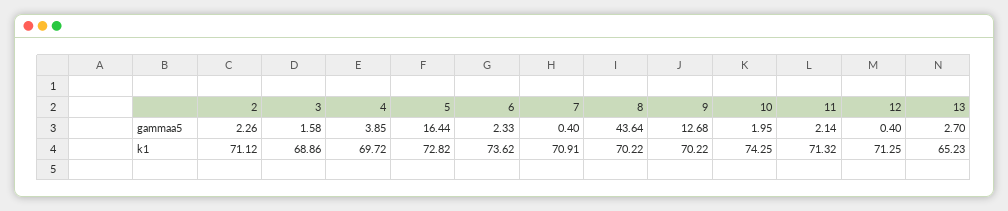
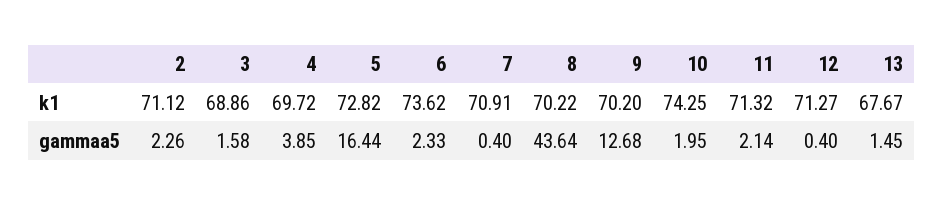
13, gammaa5: 2.7 -> 1.45
9, k1: 70.22 -> 70.2
12, k1: 71.25 -> 71.27
13, k1: 65.23 -> 67.67

